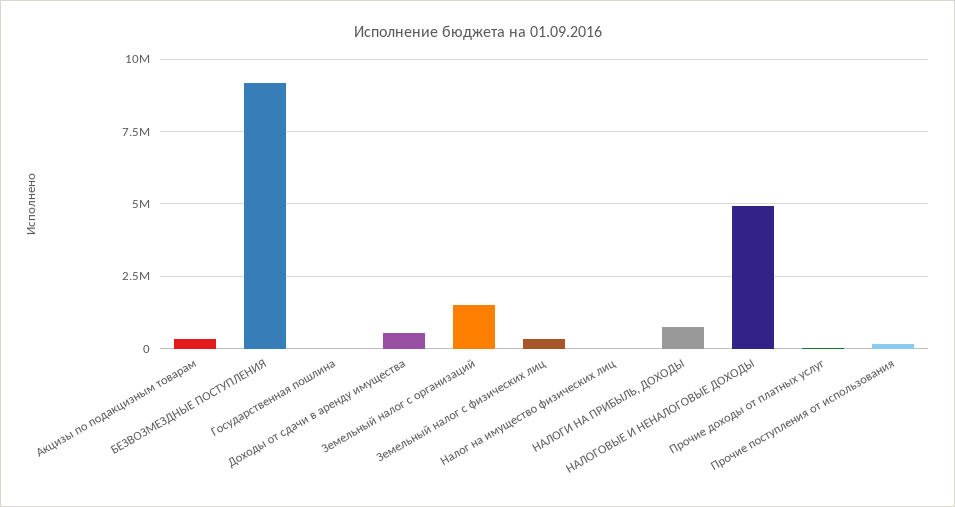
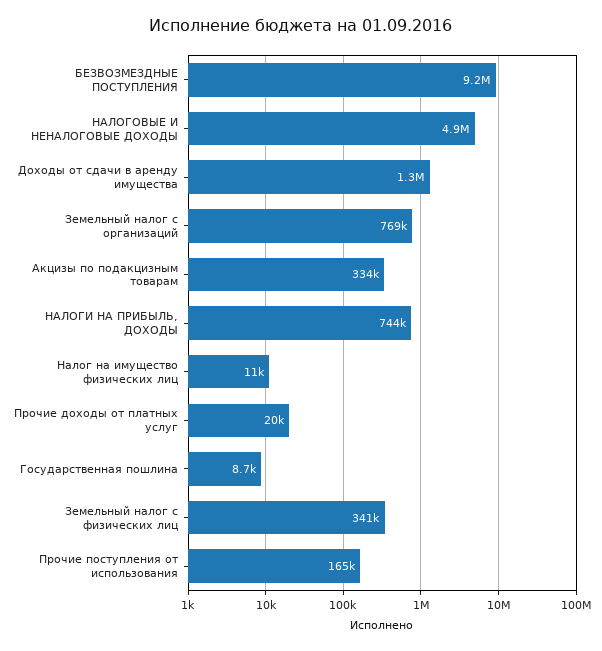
Доходы от сдачи в аренду имущества: 500000 -> 1300000
Земельный налог с организаций: 1500000 -> 769000

